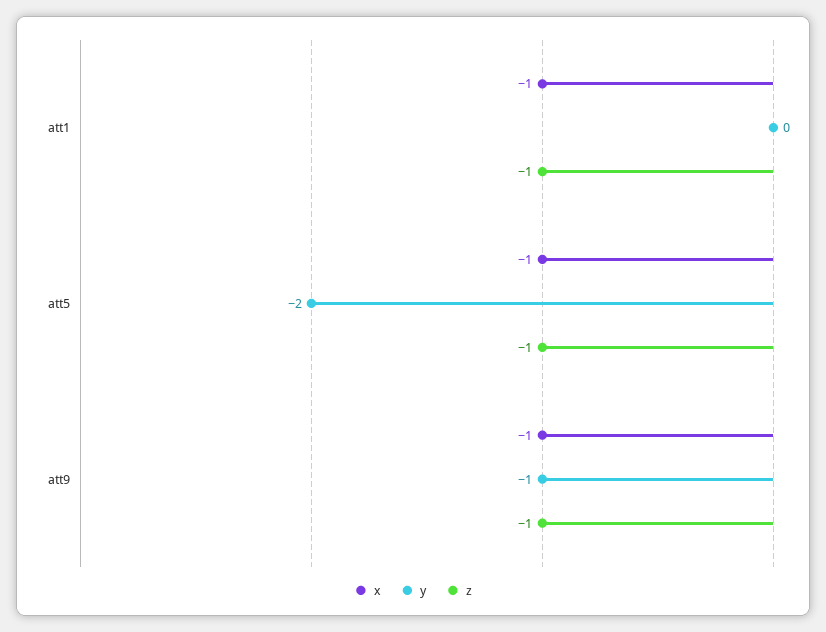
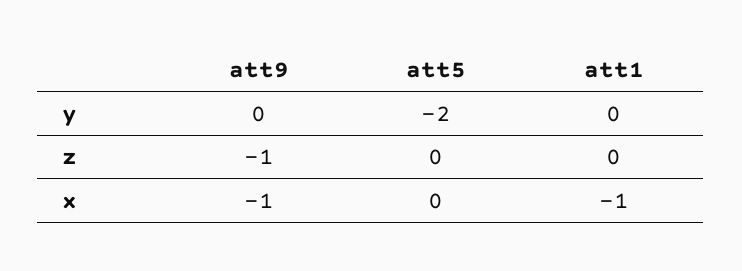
z, att1: -1 -> 0
x, att5: -1 -> 0
z, att5: -1 -> 0
y, att9: -1 -> 0

